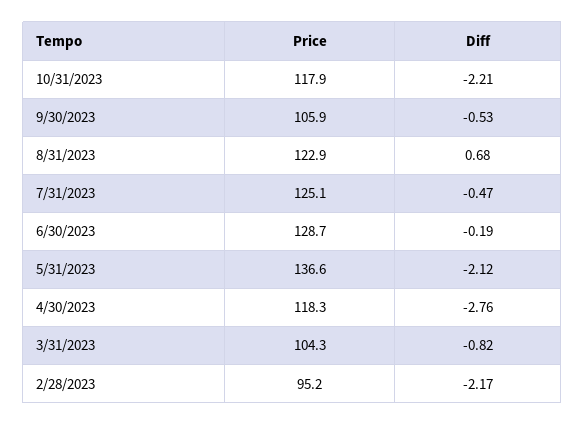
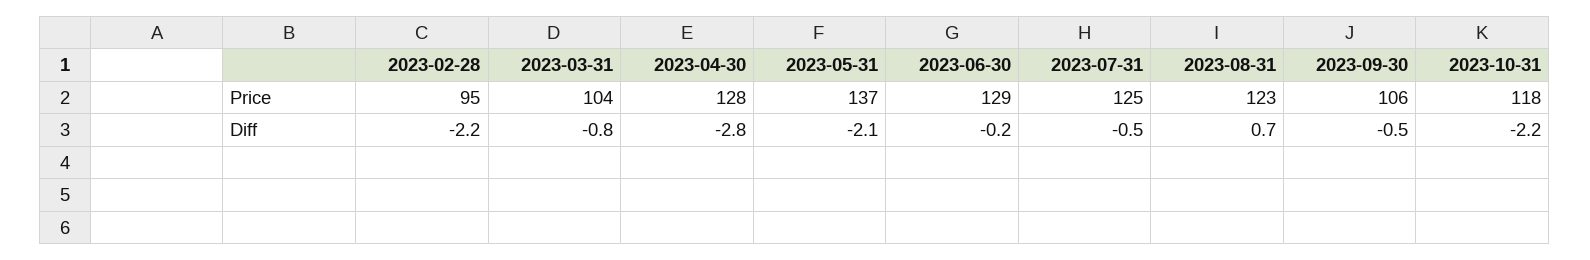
Price, 4/30/2023: 118.3 -> 128

